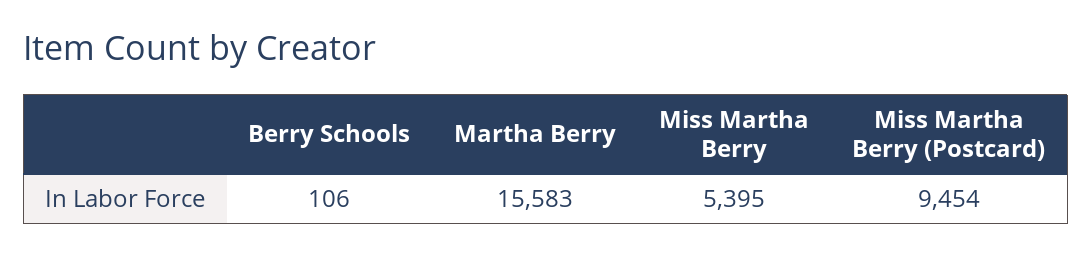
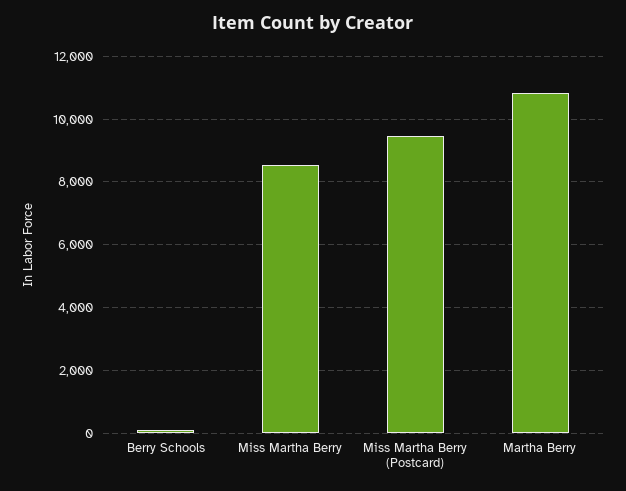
Martha Berry: 15583 -> 10800
Miss Martha Berry: 5395 -> 8600

